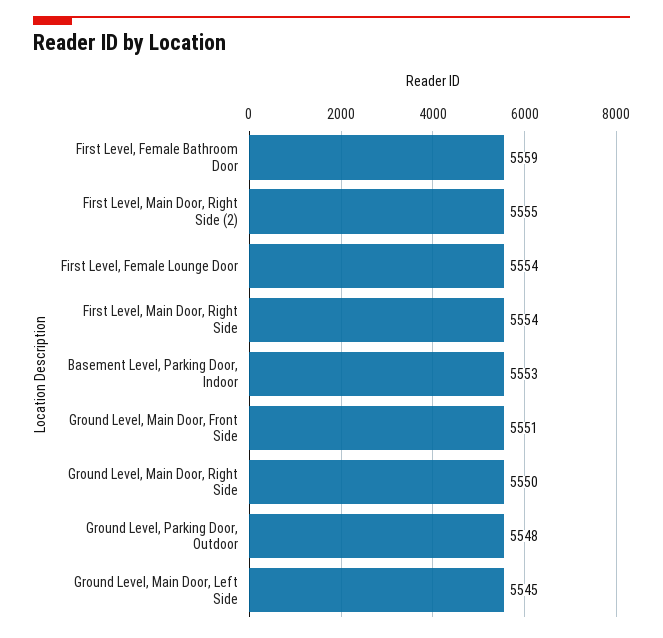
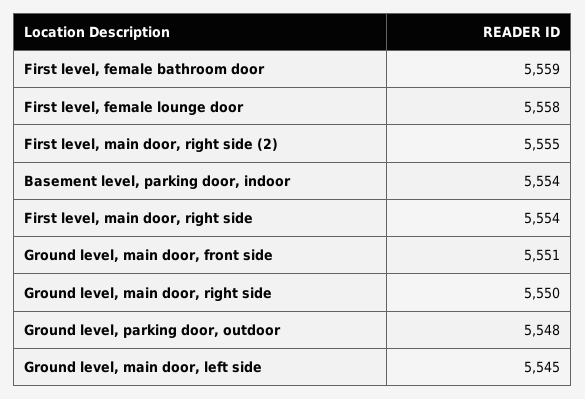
First Level, Female Lounge Door: 5554 -> 5558
Basement Level, Parking Door, Indoor: 5553 -> 5554

